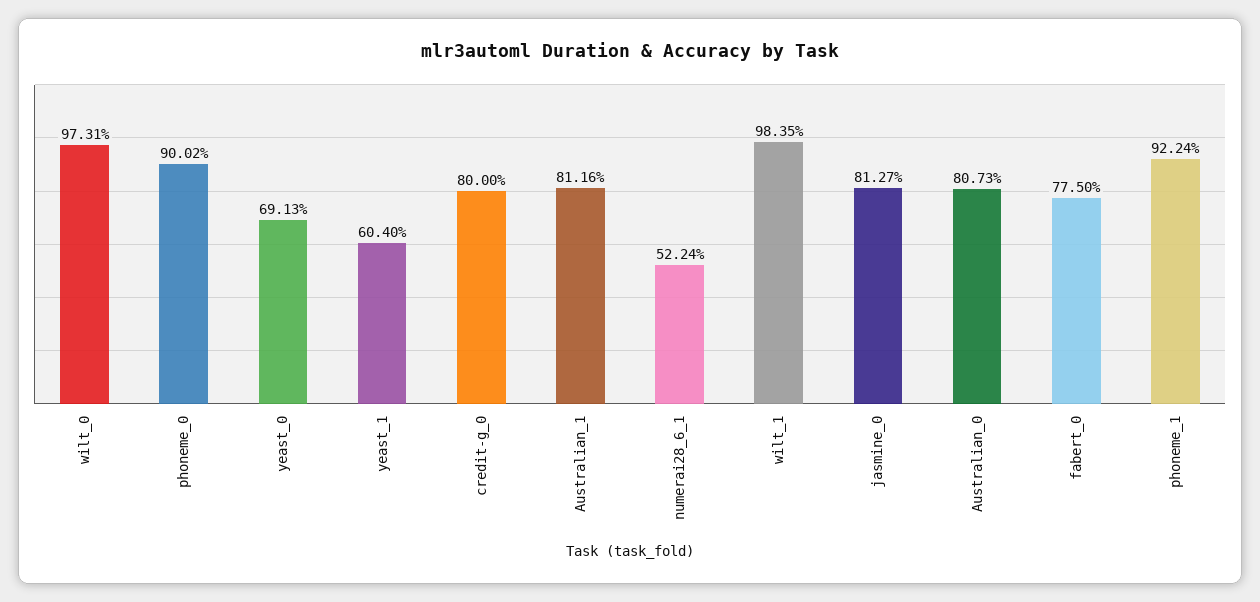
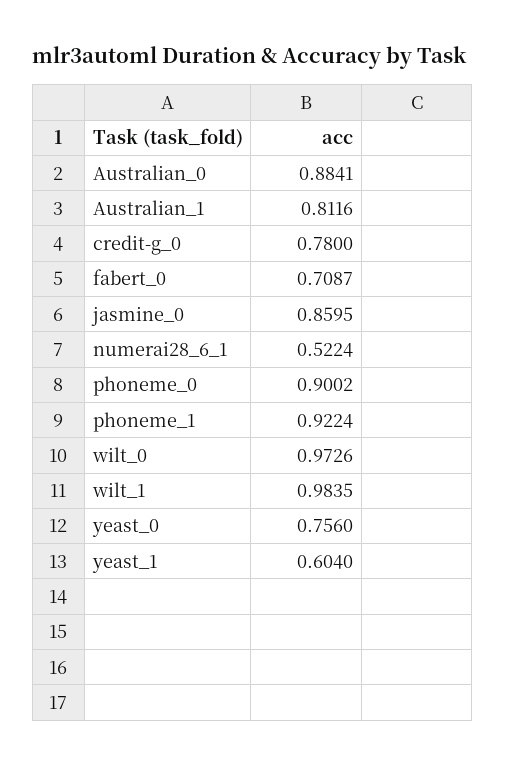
wilt_0: 0.9731 -> 0.9726
yeast_0: 0.6913 -> 0.756
credit-g_0: 0.8 -> 0.78
jasmine_0: 0.8127 -> 0.8595
Australian_0: 0.8073 -> 0.8841
fabert_0: 0.775 -> 0.7087

